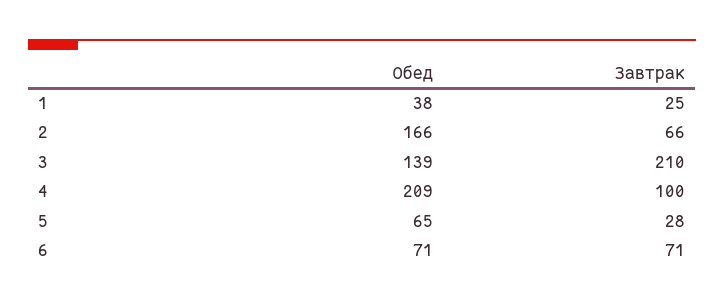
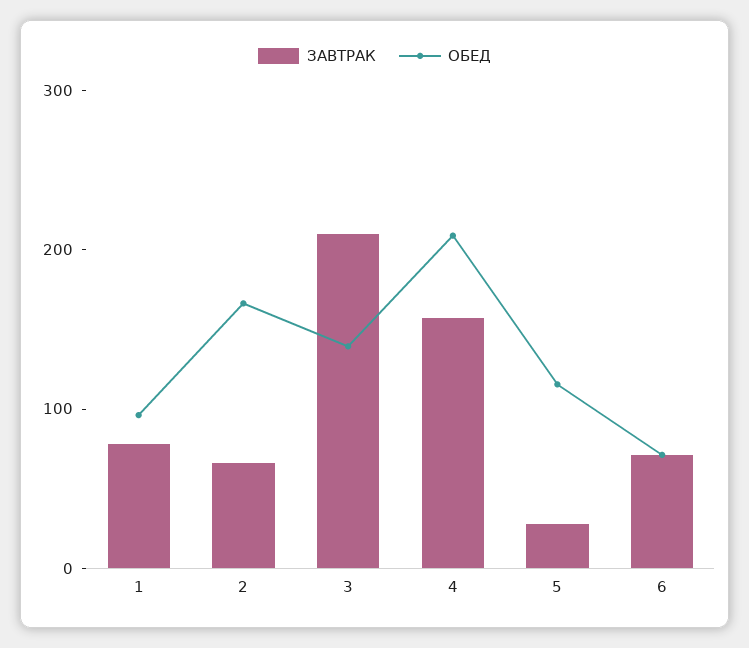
Обед, 1: 38 -> 100
Завтрак, 1: 25 -> 80
Завтрак, 4: 100 -> 160
Обед, 5: 65 -> 120

